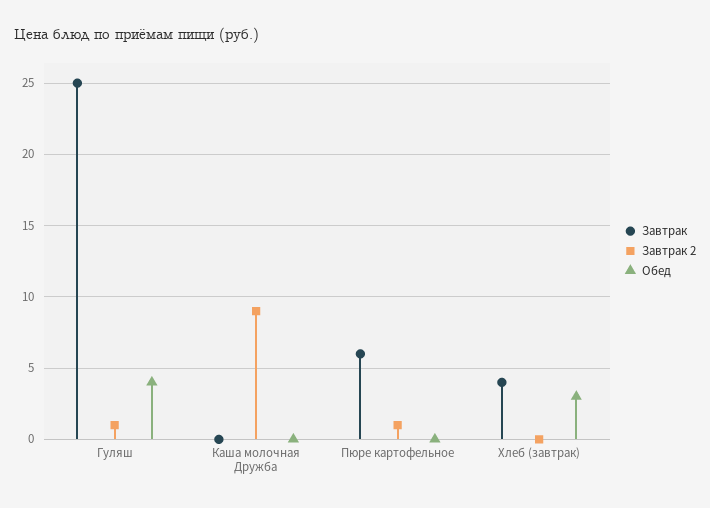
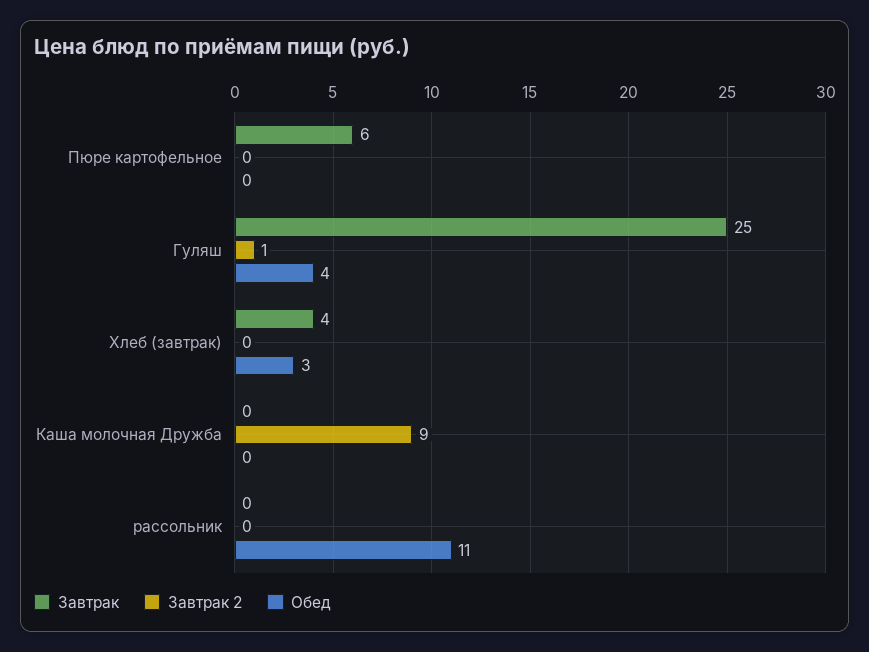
Завтрак 2, Пюре картофельное: 1 -> 0
Завтрак, рассольник: none -> 0
Завтрак 2, рассольник: none -> 0
Обед, рассольник: none -> 11

